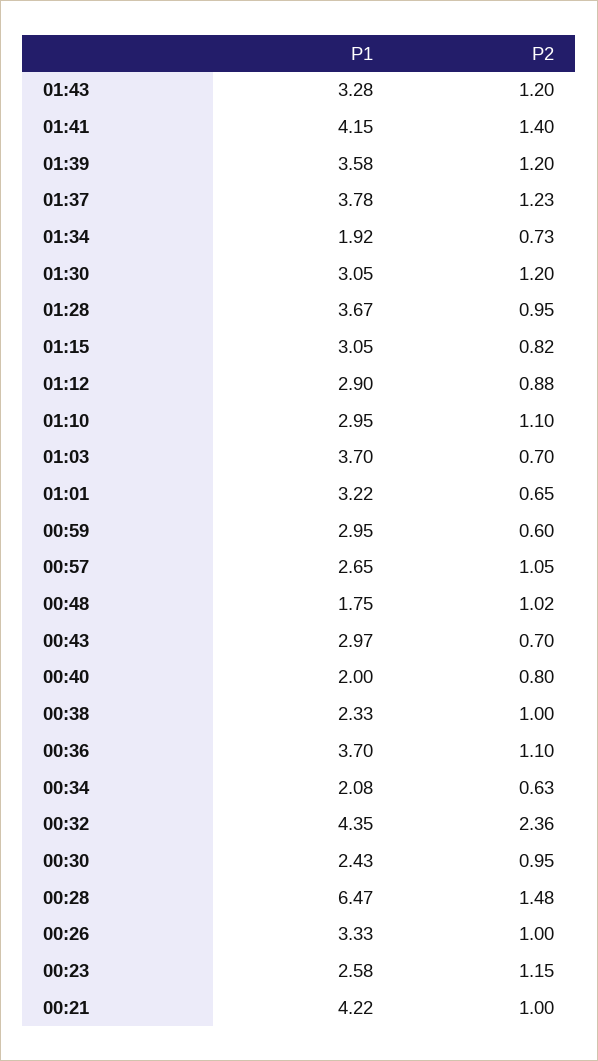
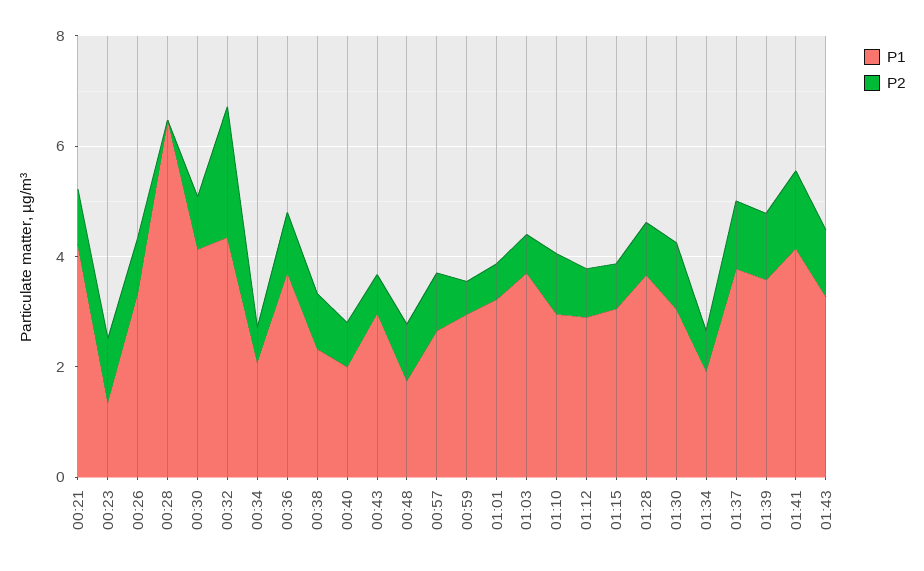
P1, 00:30: 2.43 -> 4
P2, 00:28: 1.48 -> 0
P1, 00:23: 2.58 -> 1.5

